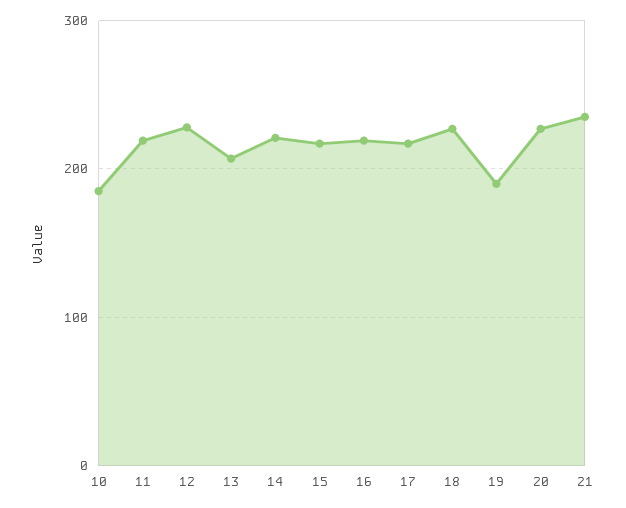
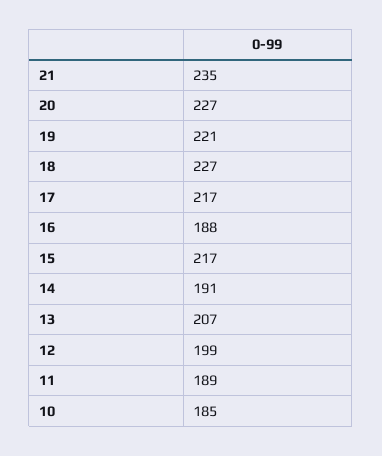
11: 220 -> 189
12: 230 -> 199
14: 220 -> 191
16: 220 -> 188
19: 190 -> 221

